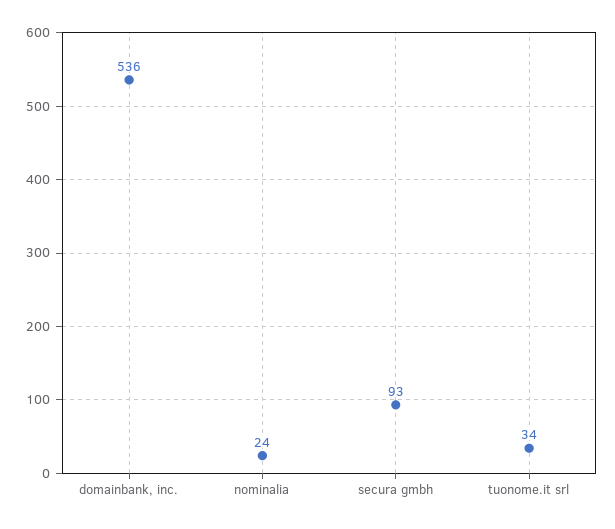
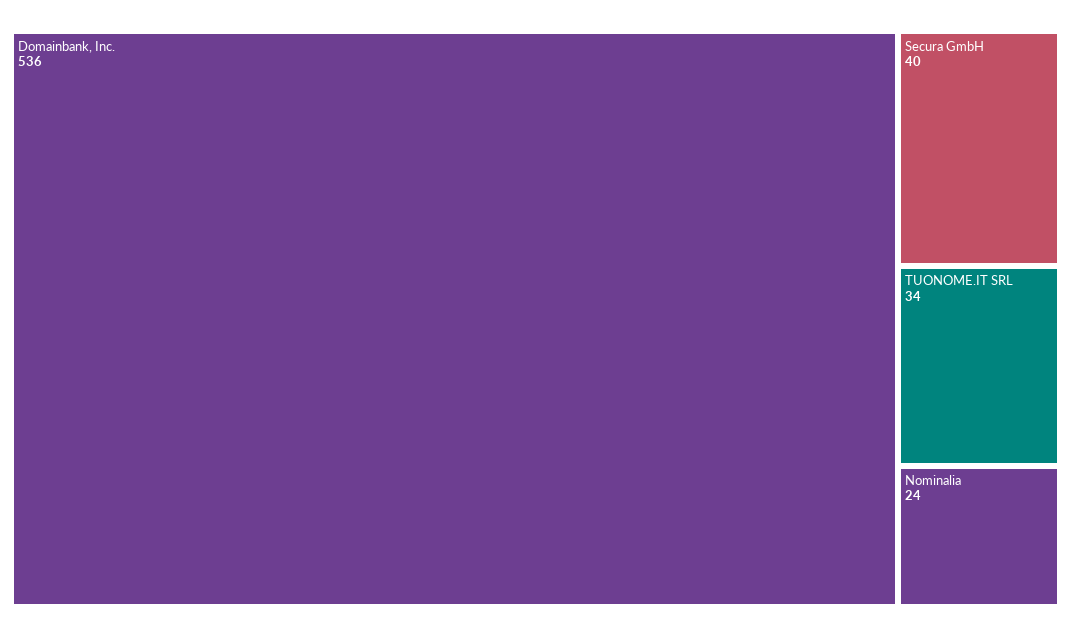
secura gmbh: 93 -> 40

